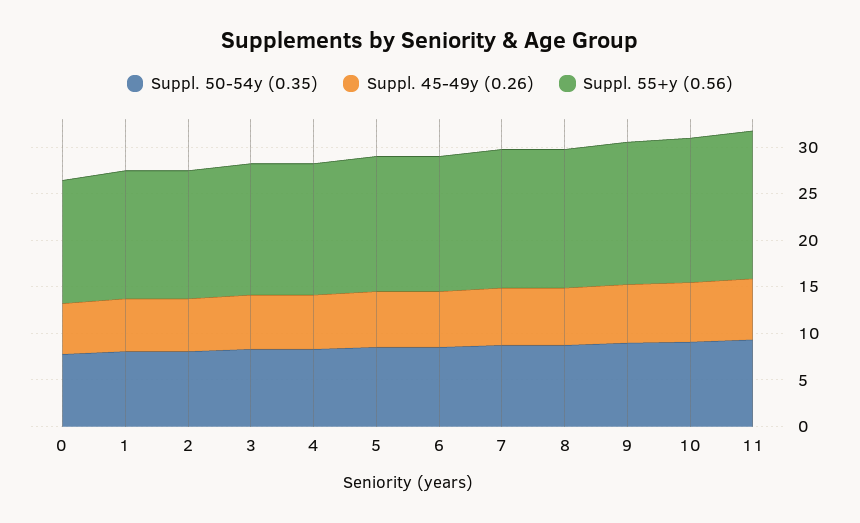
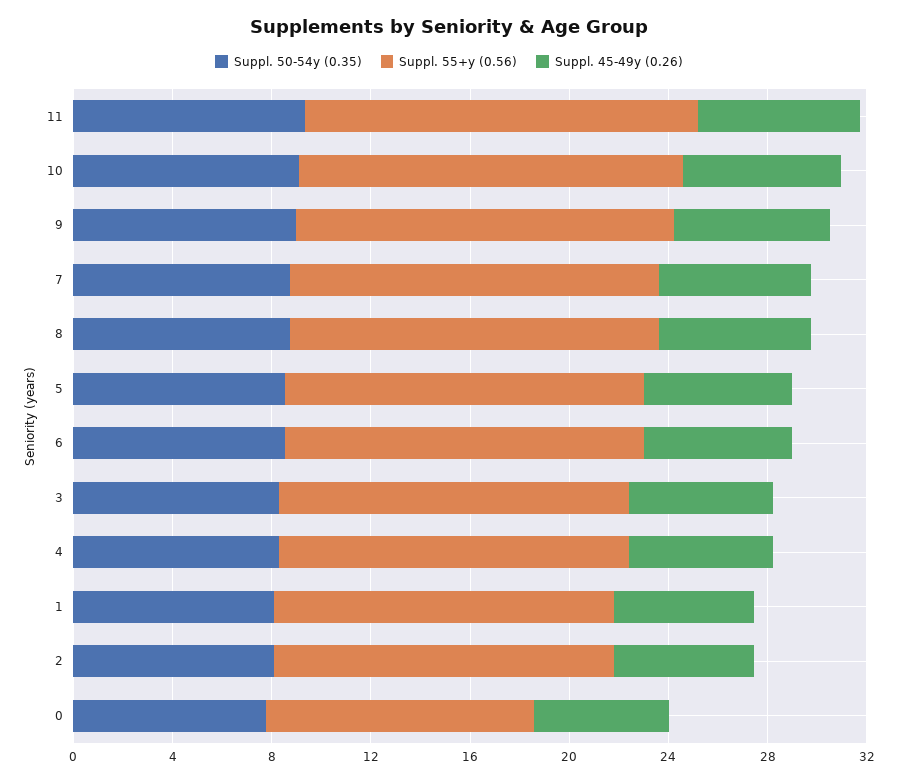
Suppl. 55+y (0.56), 0: 13 -> 11

